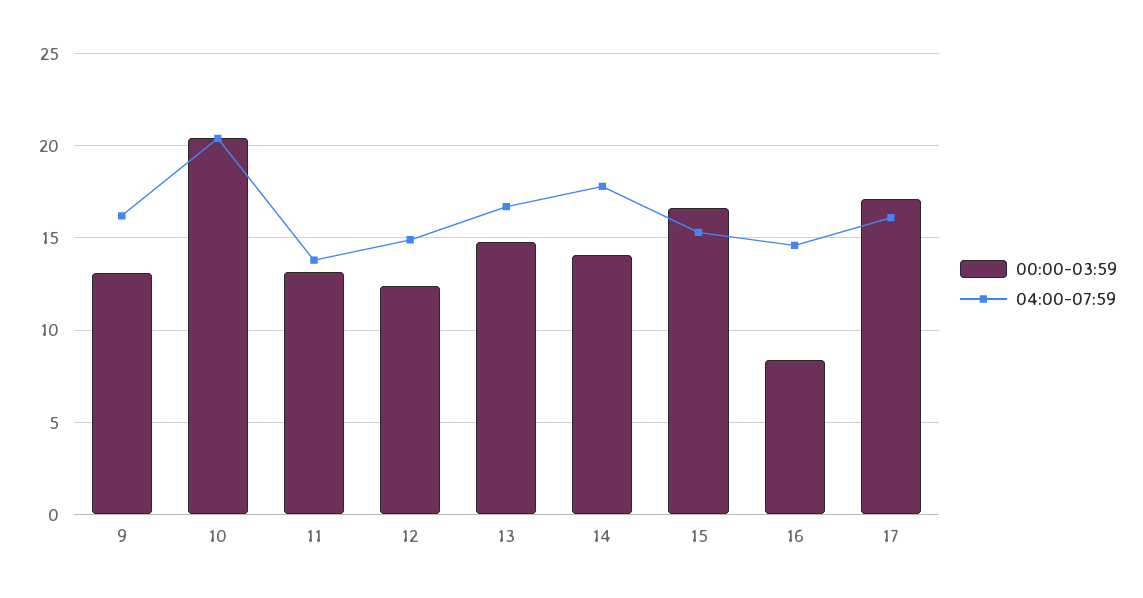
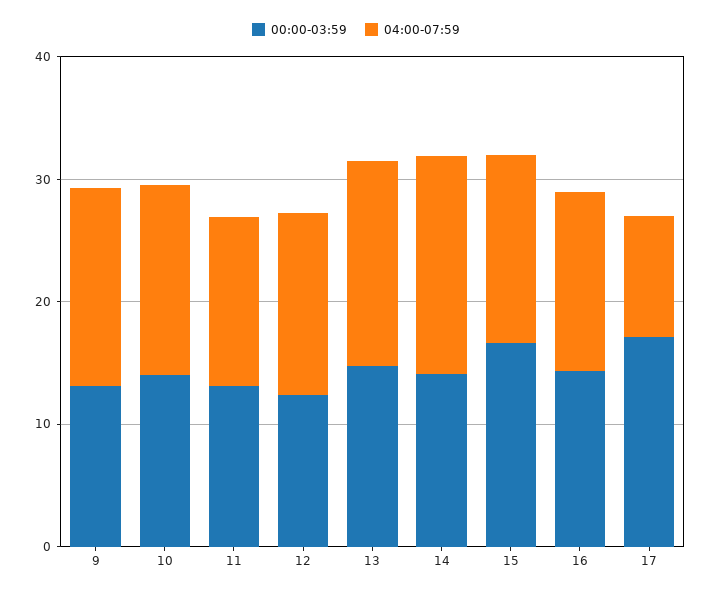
00:00-03:59, 10: 20.5 -> 14
04:00-07:59, 10: 20.5 -> 16
00:00-03:59, 16: 8.5 -> 14
04:00-07:59, 17: 16 -> 10

